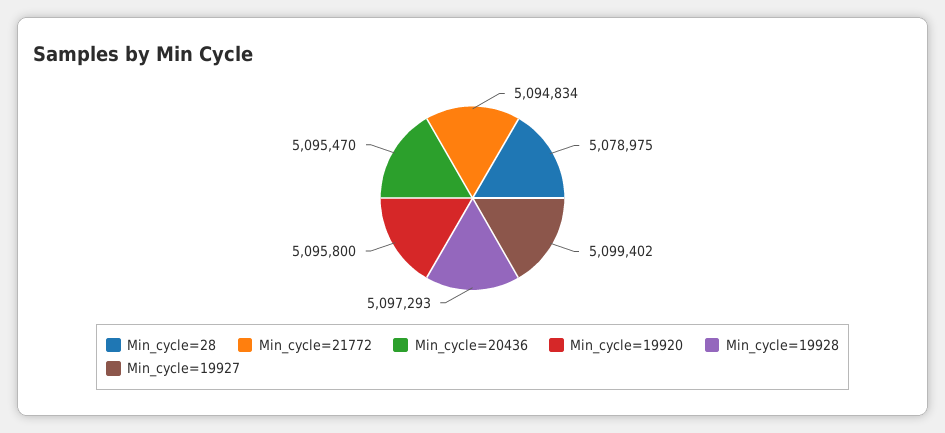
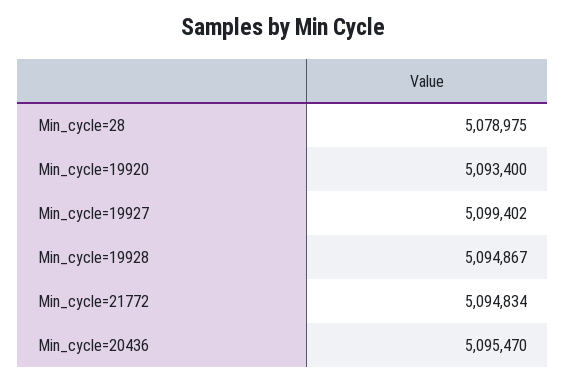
Min_cycle=19920: 5095800 -> 5093400
Min_cycle=19928: 5097293 -> 5094867

